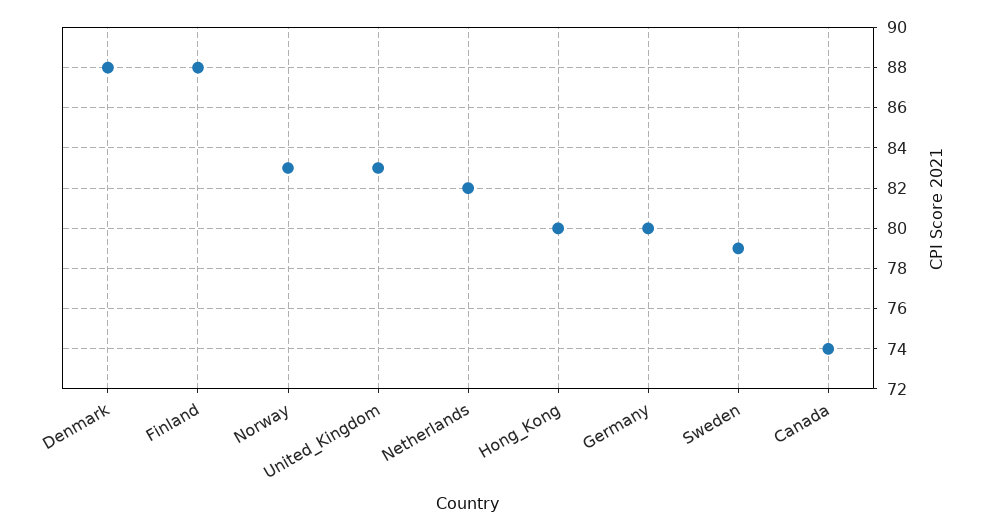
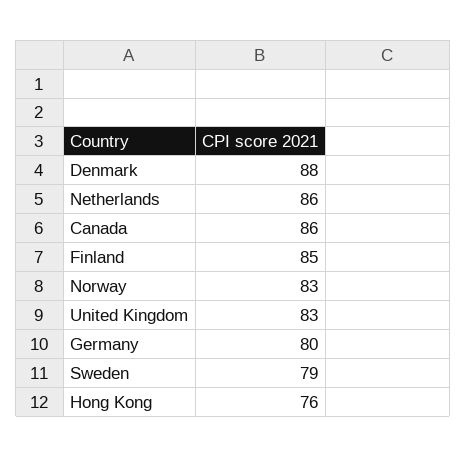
Finland: 88 -> 85
Netherlands: 82 -> 86
Hong_Kong: 80 -> 76
Canada: 74 -> 86

